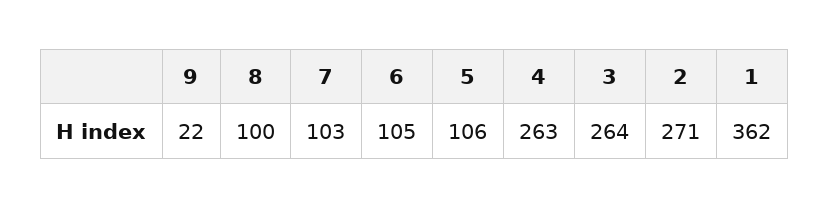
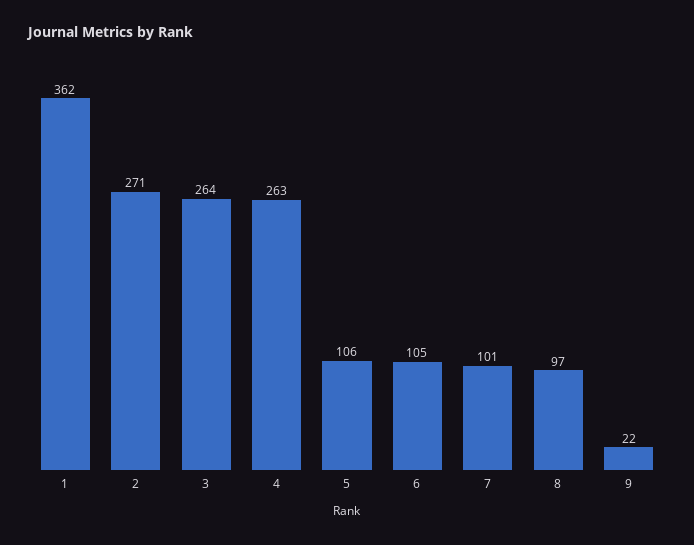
8: 100 -> 97
7: 103 -> 101

